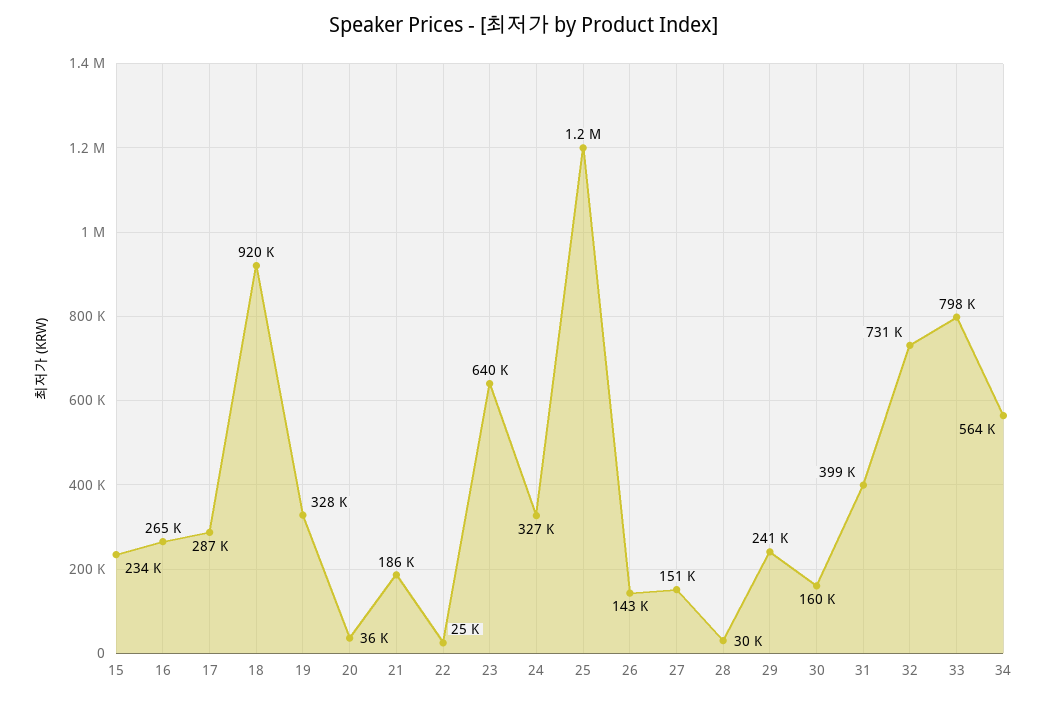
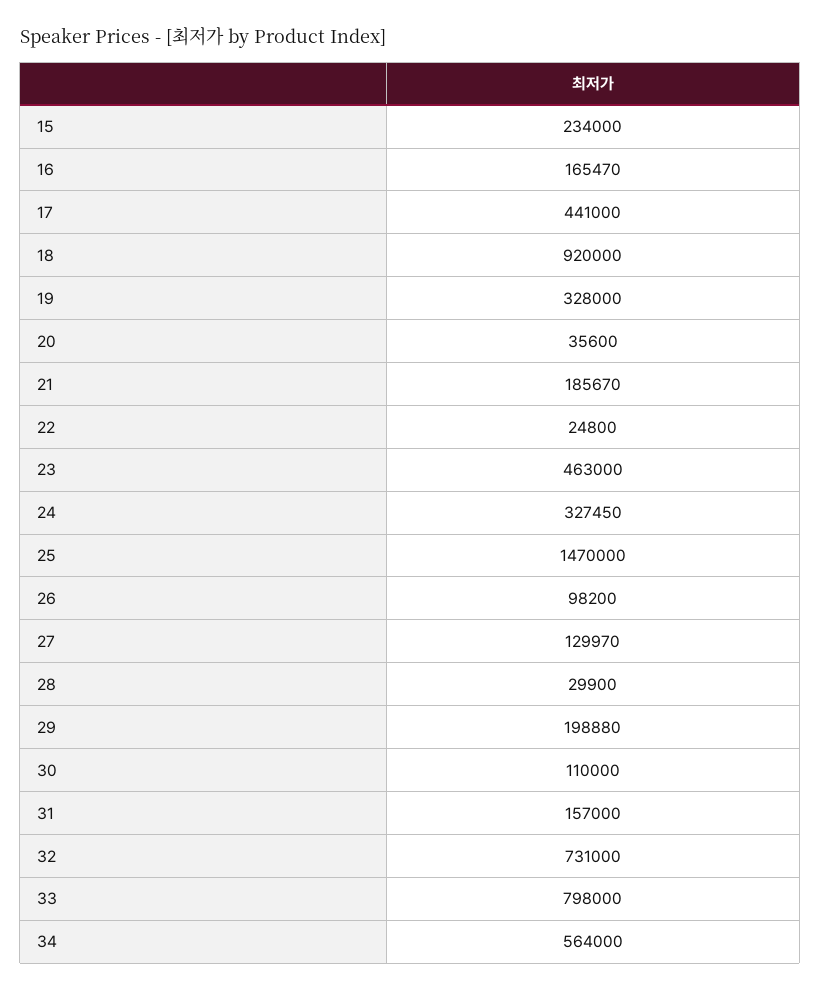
16: 265000 -> 165470
17: 287000 -> 441000
23: 640000 -> 463000
25: 1200000 -> 1470000
26: 143000 -> 98200
27: 151000 -> 129970
29: 241000 -> 198880
30: 160000 -> 110000
31: 399000 -> 157000

